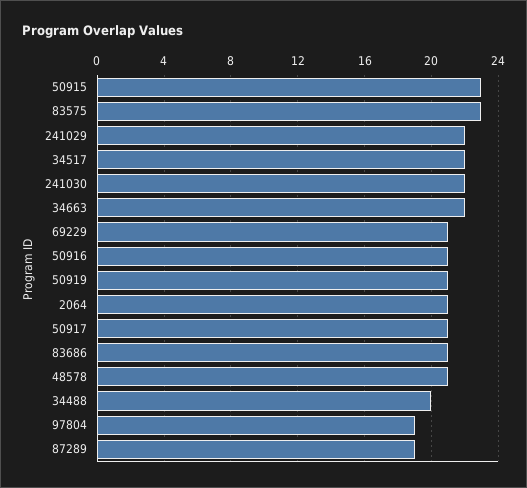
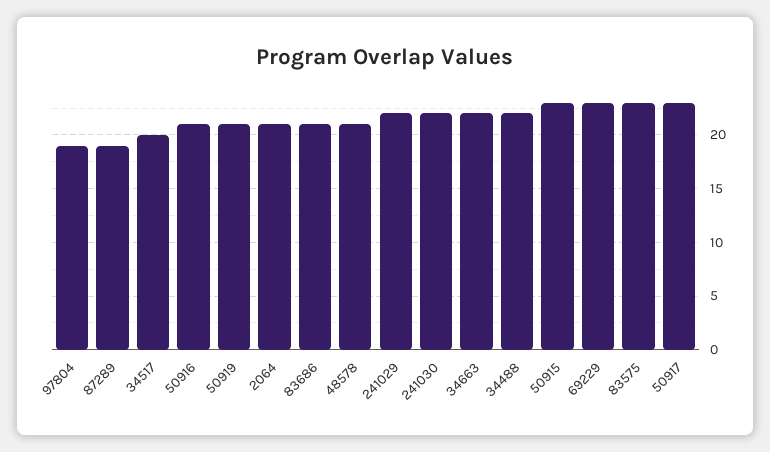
34517: 22 -> 20
69229: 21 -> 23
50917: 21 -> 23
34488: 20 -> 22

